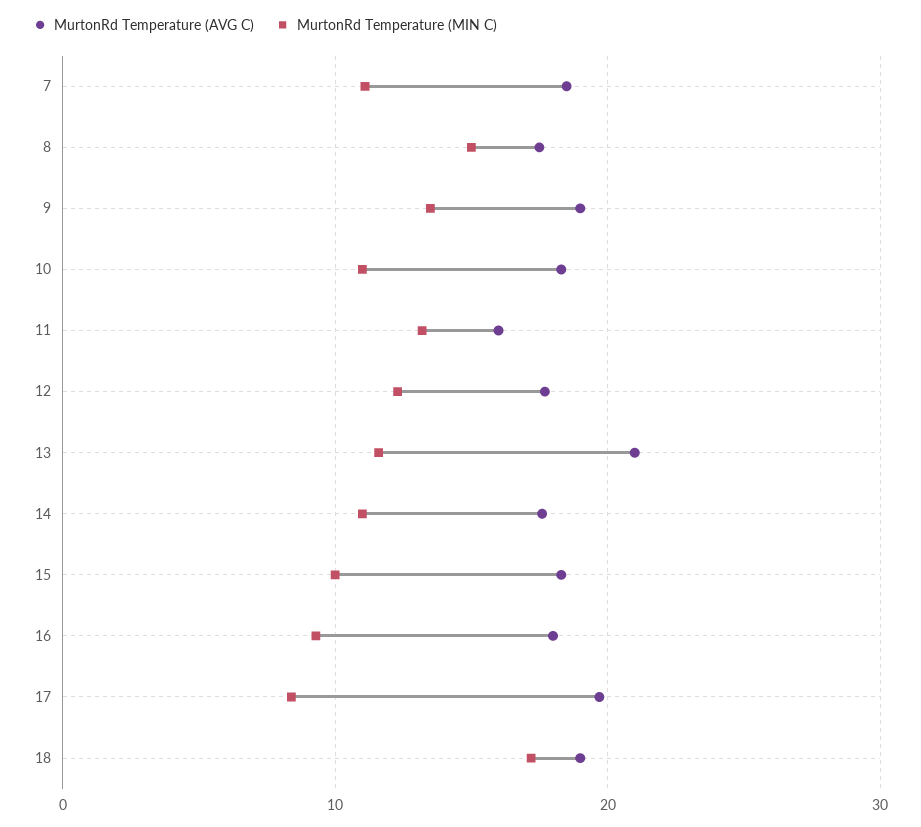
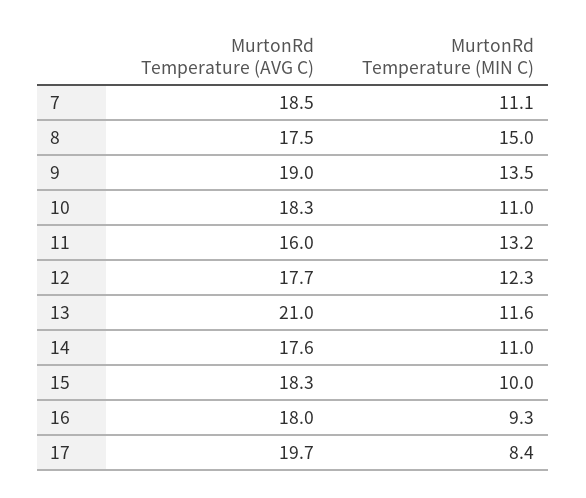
MurtonRd Temperature (AVG C), 18: 19 -> none
MurtonRd Temperature (MIN C), 18: 17 -> none

